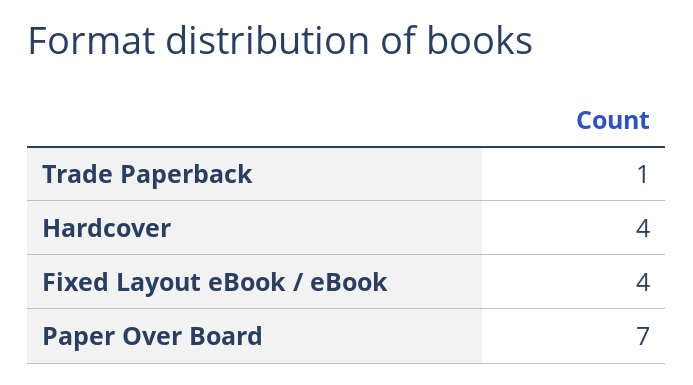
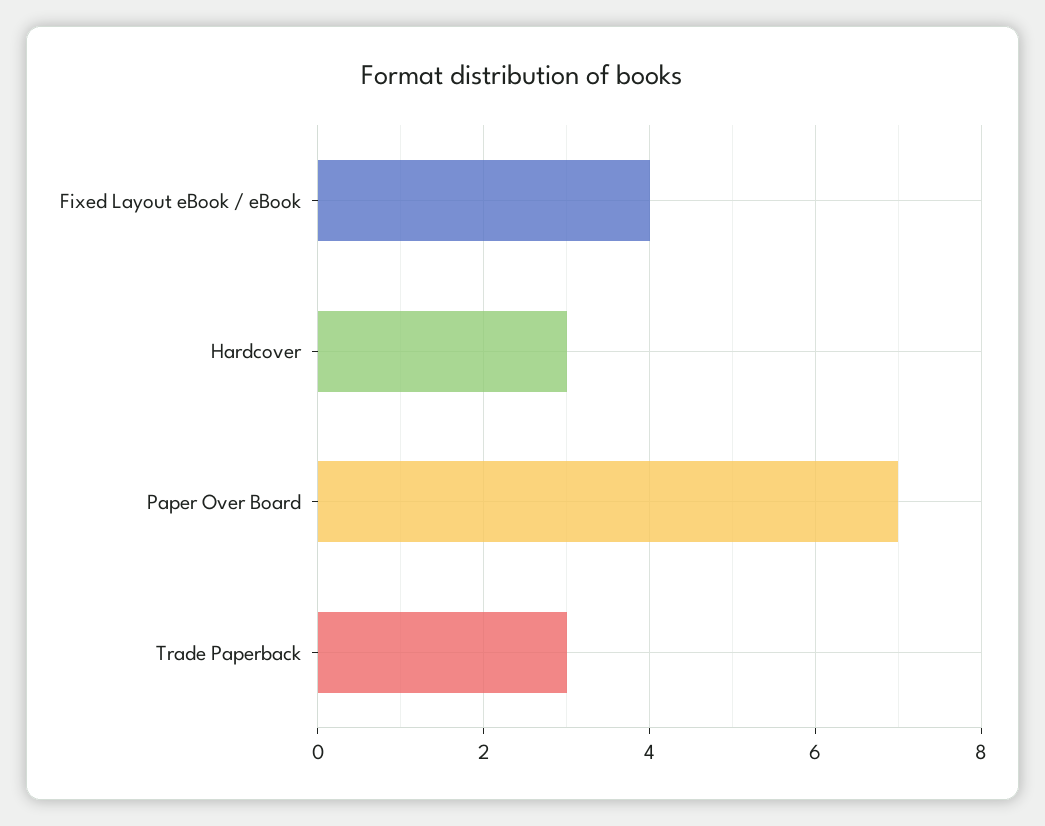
Trade Paperback: 1 -> 3
Hardcover: 4 -> 3

